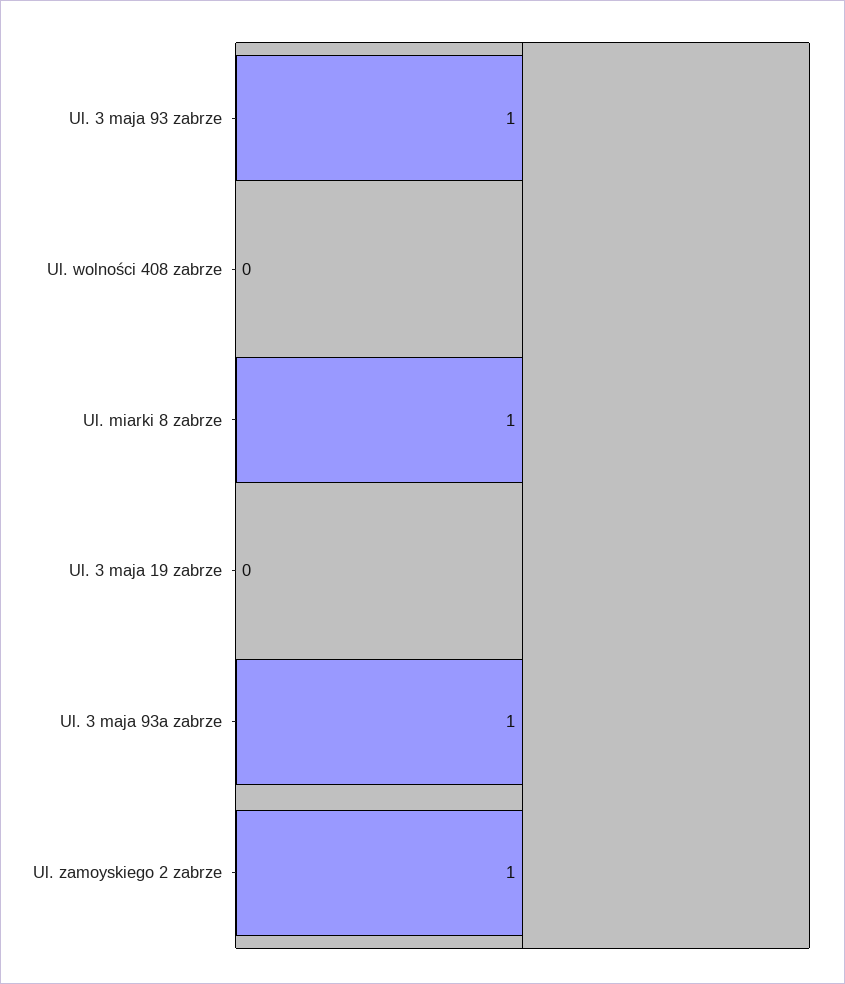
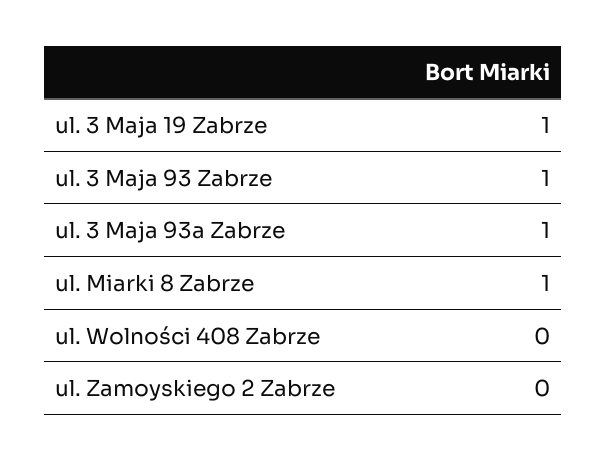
Ul. 3 maja 19 zabrze: 0 -> 1
Ul. zamoyskiego 2 zabrze: 1 -> 0

